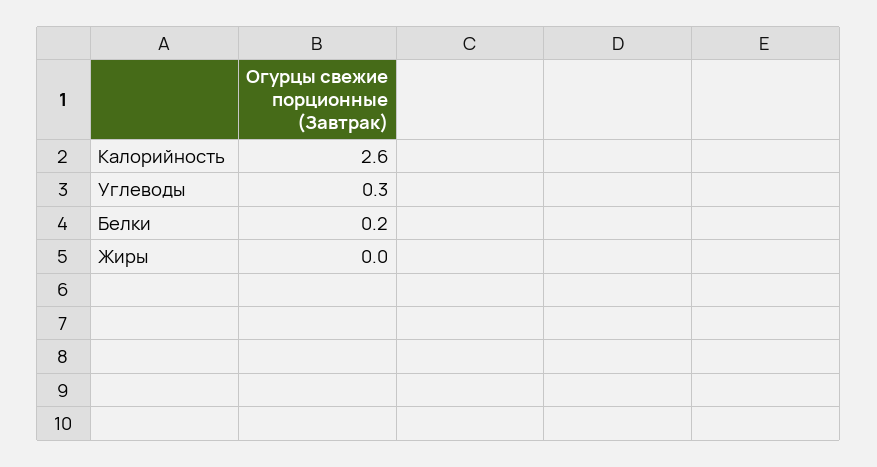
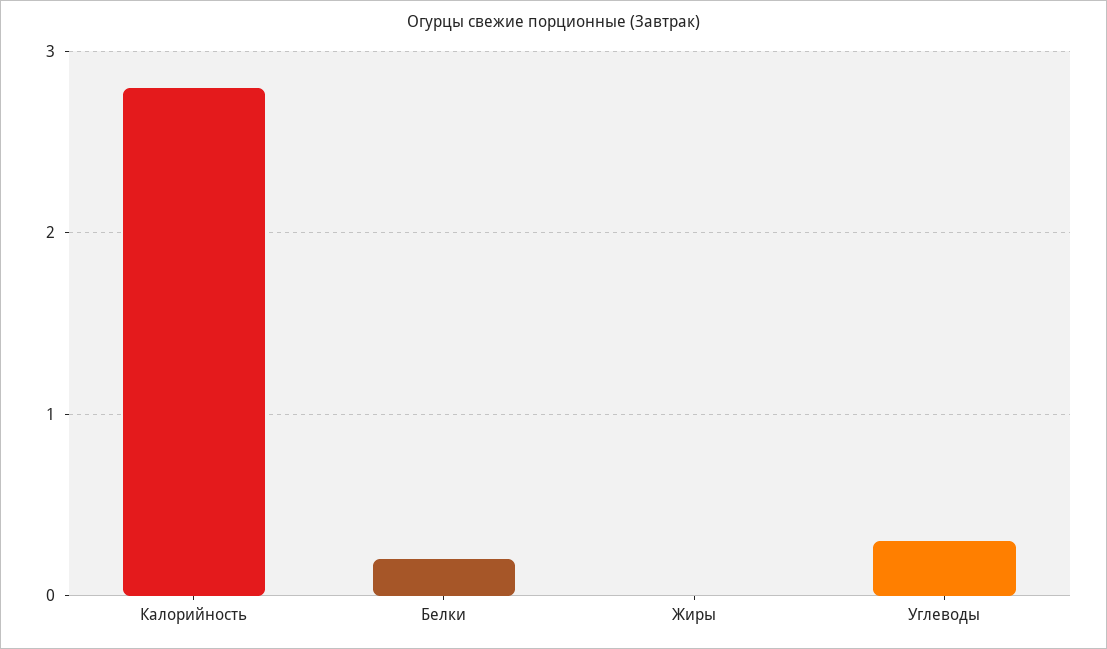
Калорийность: 2.6 -> 2.8

